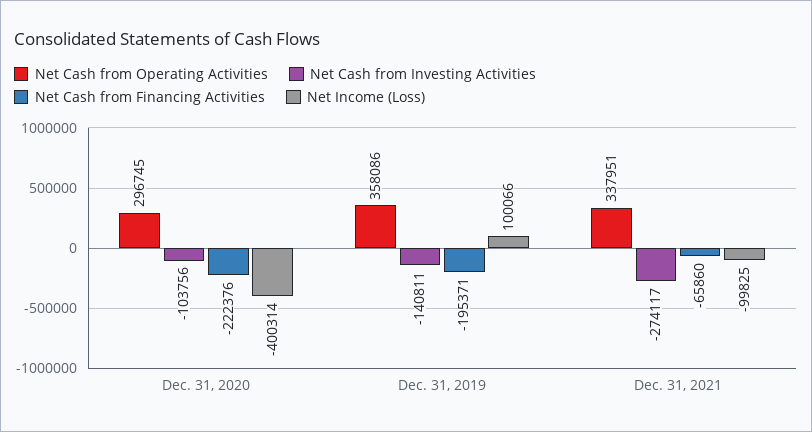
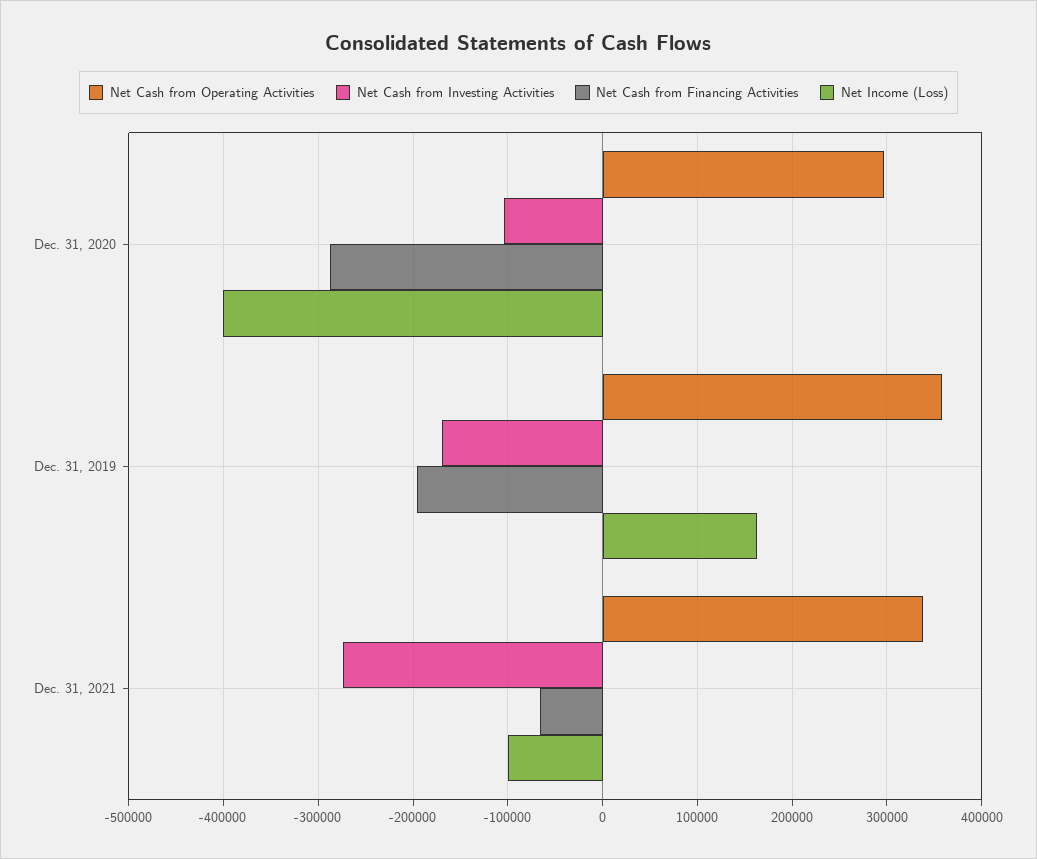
Net Cash from Financing Activities, Dec. 31, 2020: -222376 -> -290000
Net Cash from Investing Activities, Dec. 31, 2019: -140811 -> -170000
Net Income (Loss), Dec. 31, 2019: 100066 -> 160000

